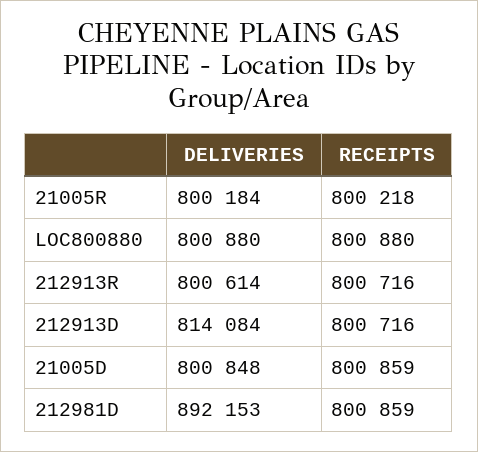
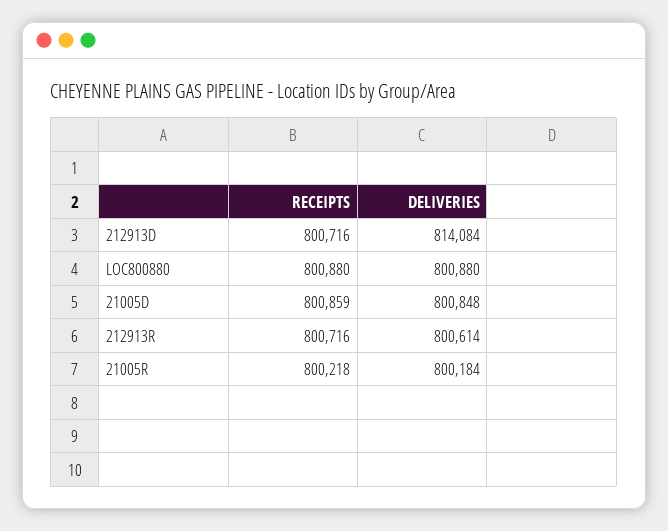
DELIVERIES, 212981D: 892153 -> none
RECEIPTS, 212981D: 800859 -> none

